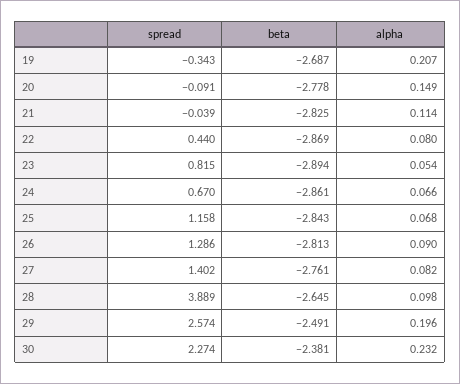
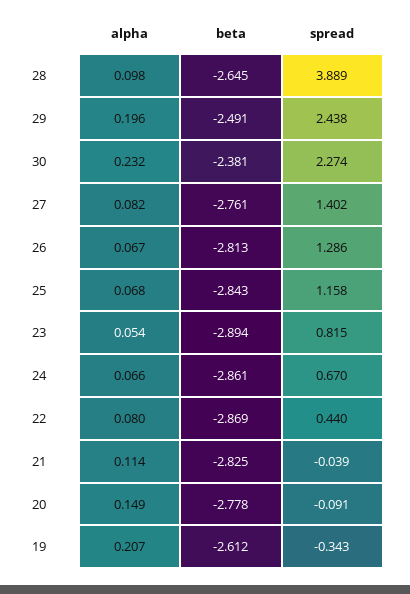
beta, 19: -2.687 -> -2.612
alpha, 26: 0.09 -> 0.067
spread, 29: 2.574 -> 2.438

